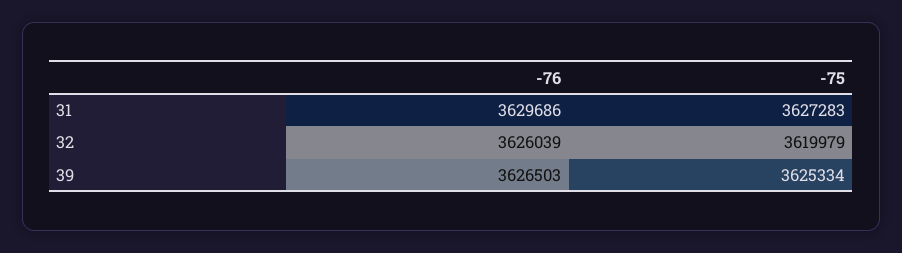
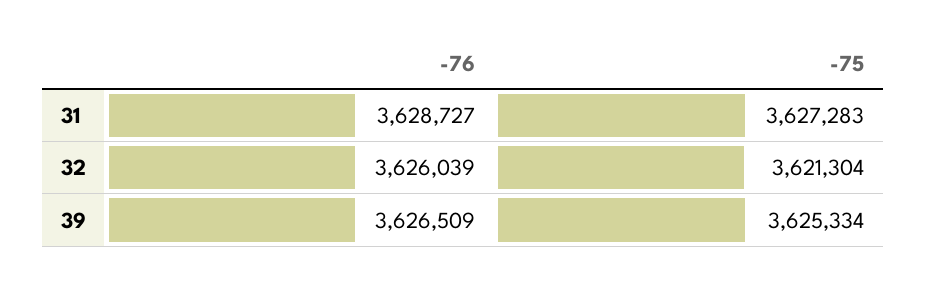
-76, 31: 3629686 -> 3628727
-75, 32: 3619979 -> 3621304
-76, 39: 3626503 -> 3626509

